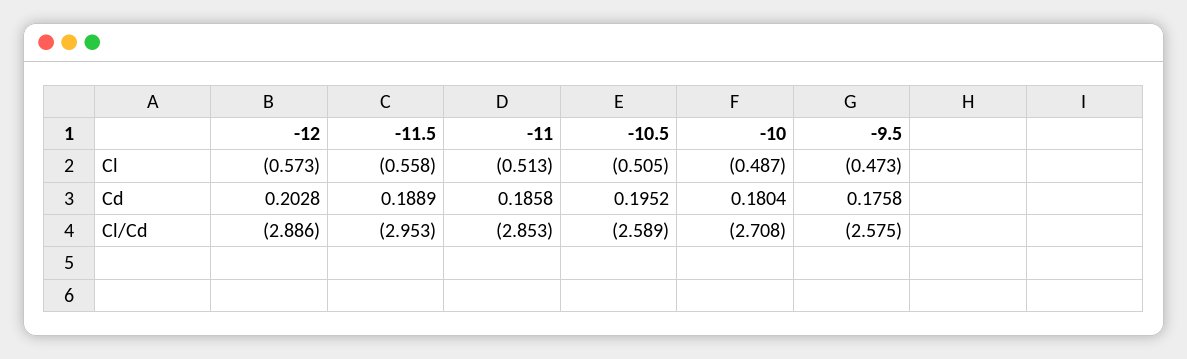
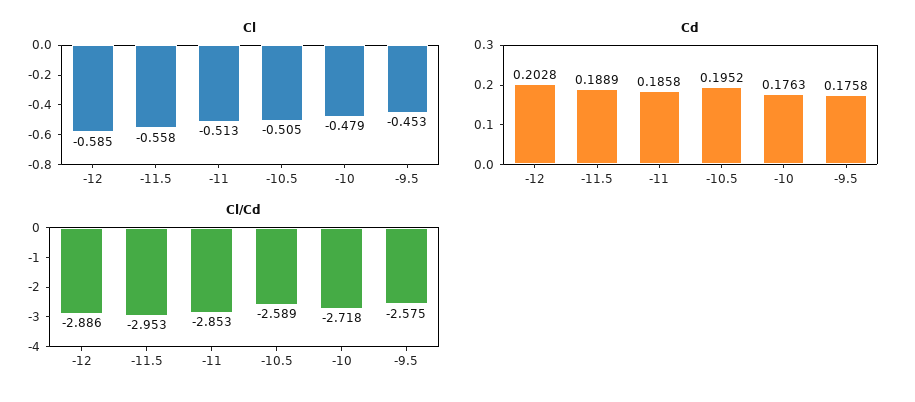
Cl, -12: -0.573 -> -0.585
Cl, -10: -0.487 -> -0.479
Cl, -9.5: -0.473 -> -0.453
Cd, -10: 0.1804 -> 0.1763
Cl/Cd, -10: -2.708 -> -2.718

